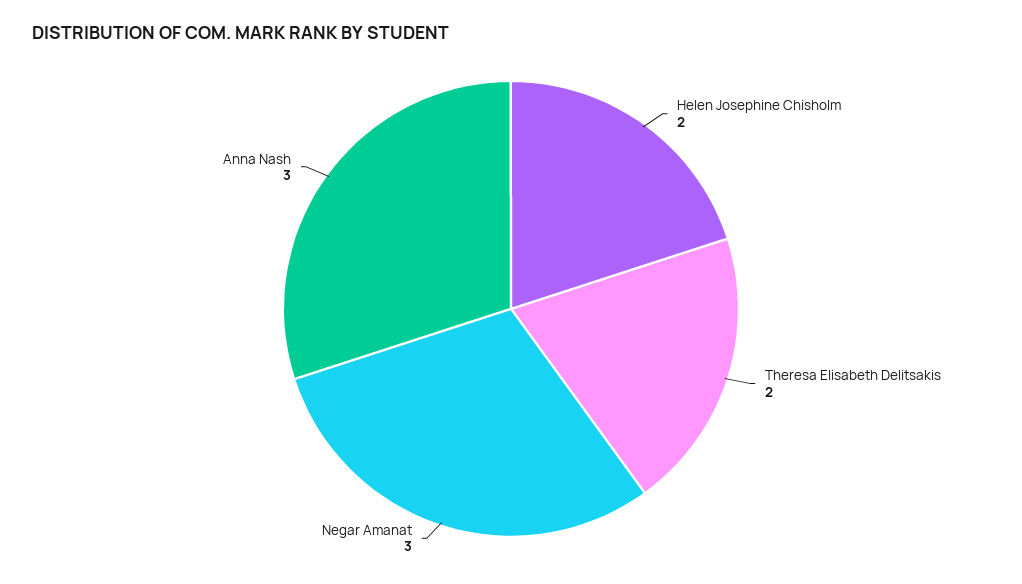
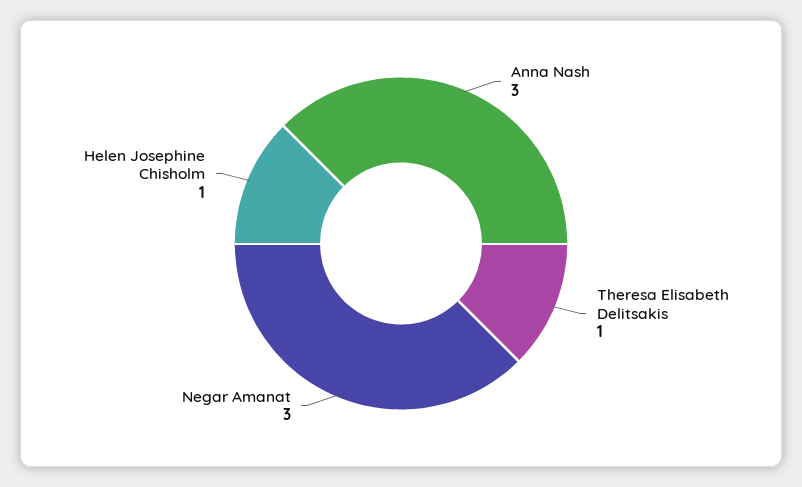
Helen Josephine Chisholm: 2 -> 1
Theresa Elisabeth Delitsakis: 2 -> 1

